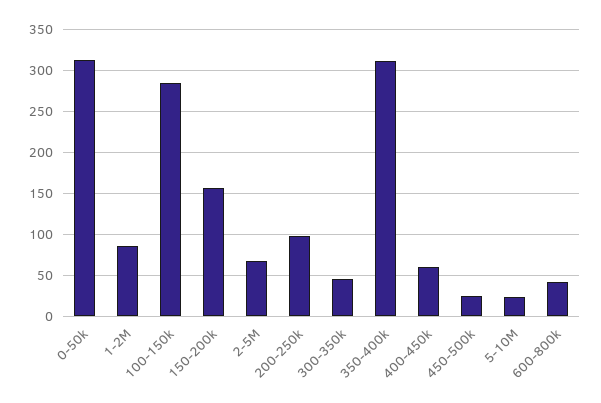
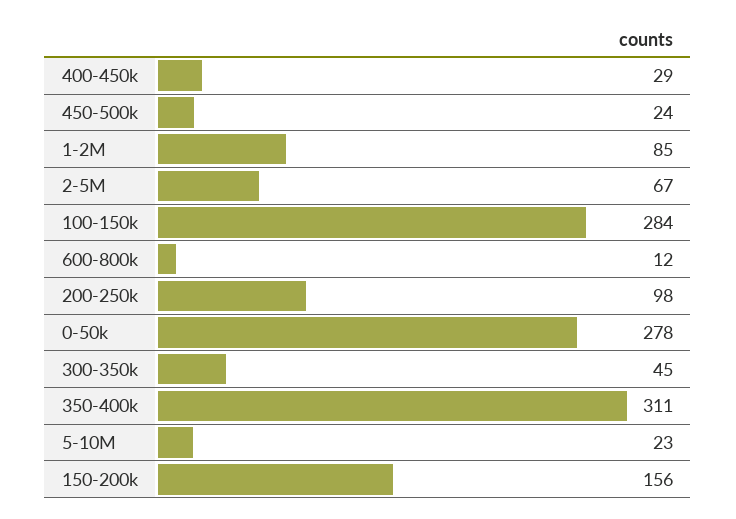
0-50k: 310 -> 278
400-450k: 60 -> 29
600-800k: 40 -> 12

